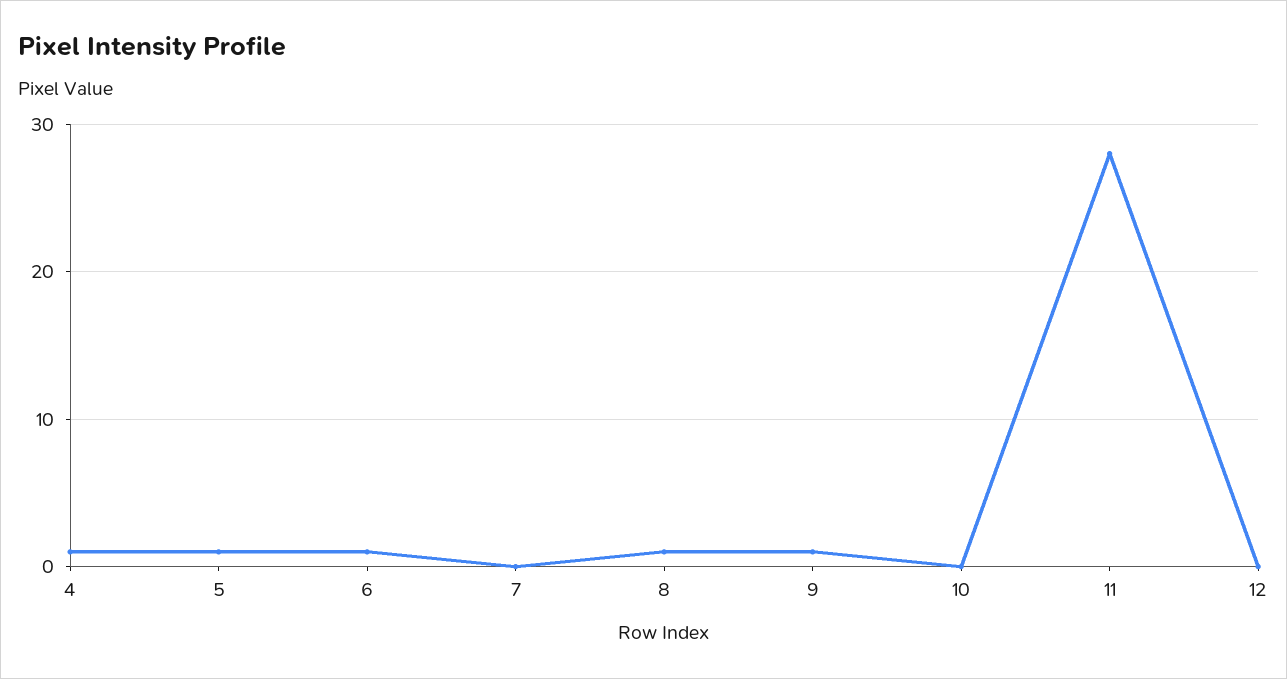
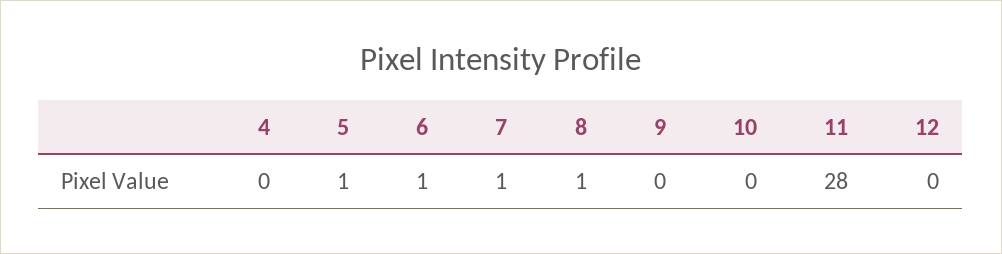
4: 1 -> 0
7: 0 -> 1
9: 1 -> 0

